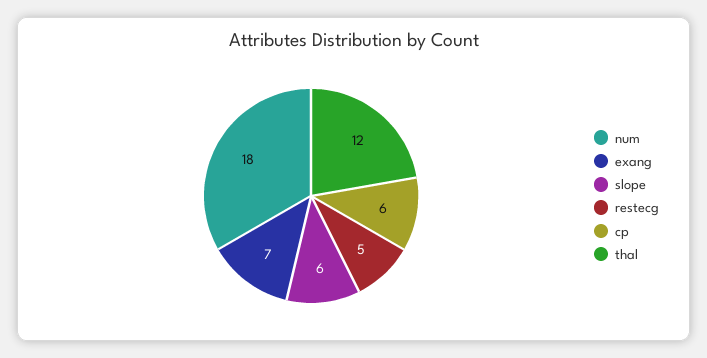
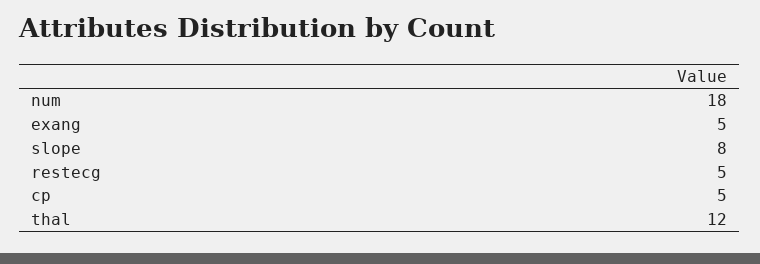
exang: 7 -> 5
slope: 6 -> 8
cp: 6 -> 5

